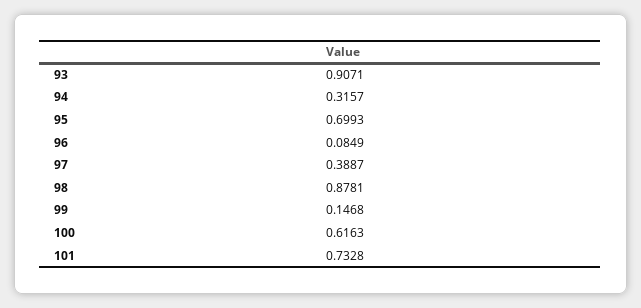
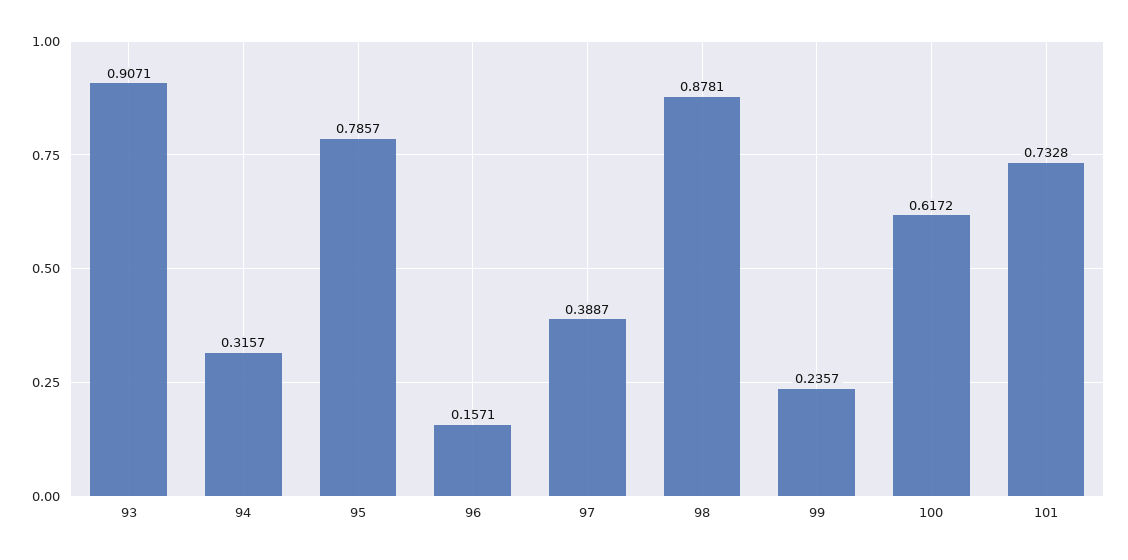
95: 0.6993 -> 0.7857
96: 0.0849 -> 0.1571
99: 0.1468 -> 0.2357
100: 0.6163 -> 0.6172

